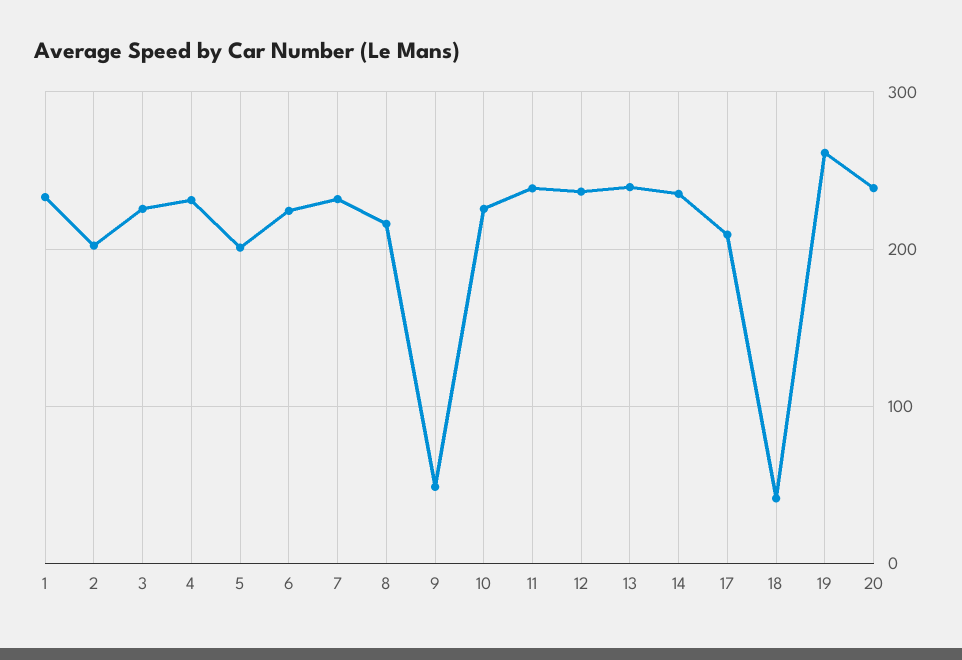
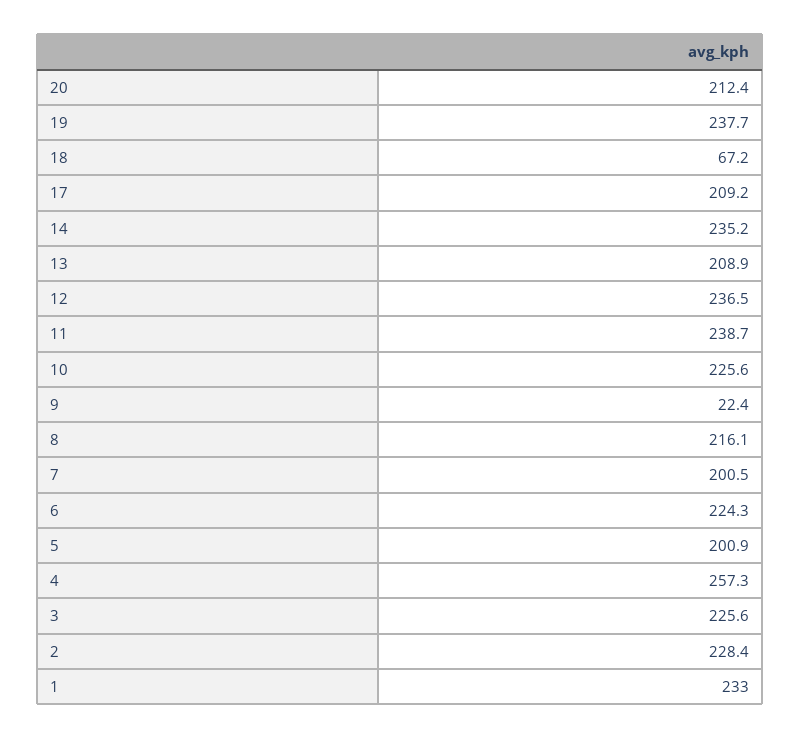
2: 200 -> 228.4
4: 230 -> 257.3
7: 230 -> 200.5
9: 50 -> 22.4
13: 240 -> 208.9
18: 40 -> 67.2
19: 260 -> 237.7
20: 240 -> 212.4

